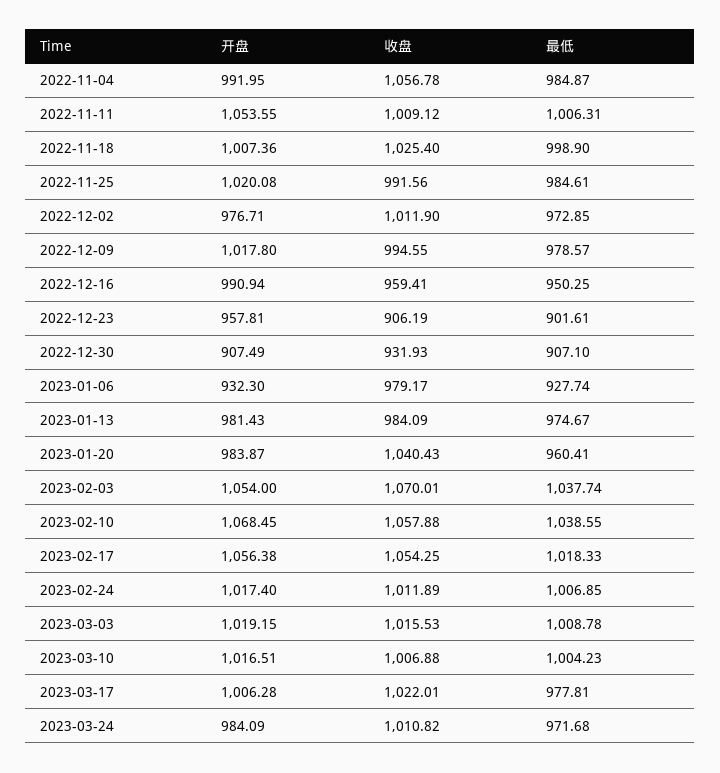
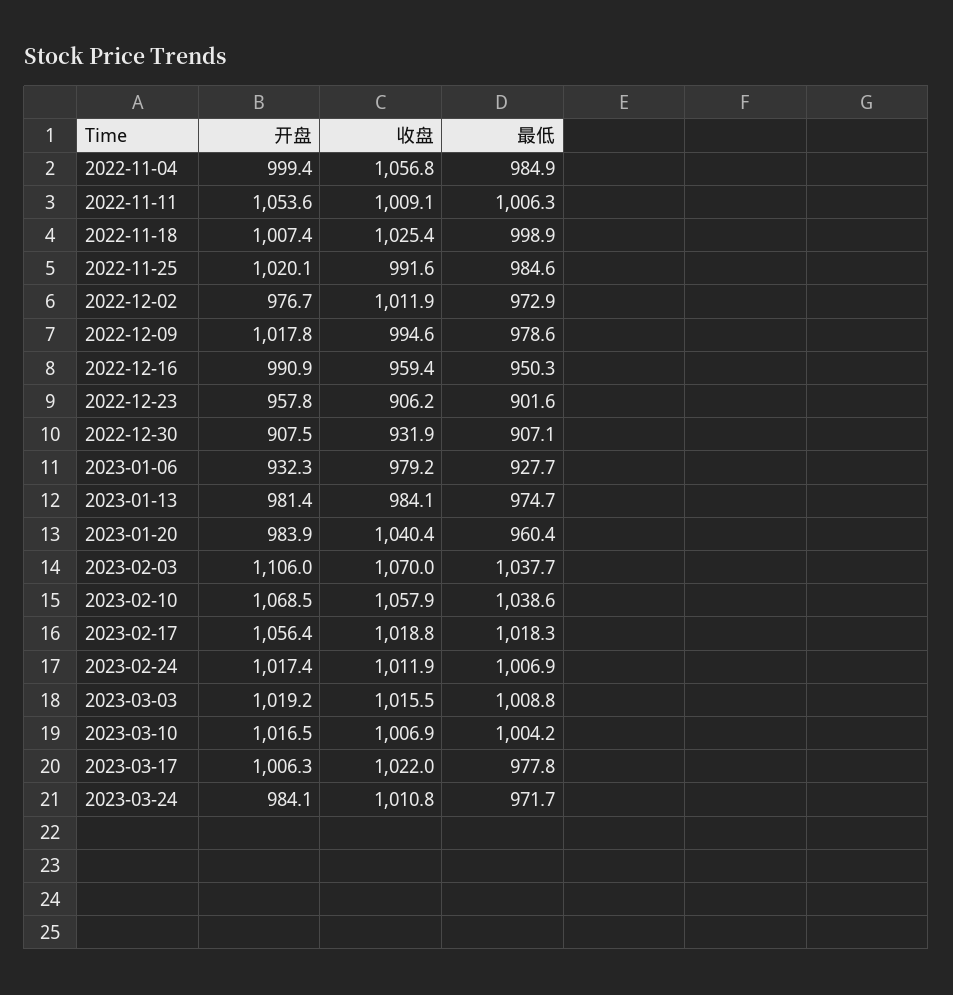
开盘, 2022-11-04: 991.95 -> 999.4
开盘, 2023-02-03: 1054 -> 1106
收盘, 2023-02-17: 1054.25 -> 1018.8

